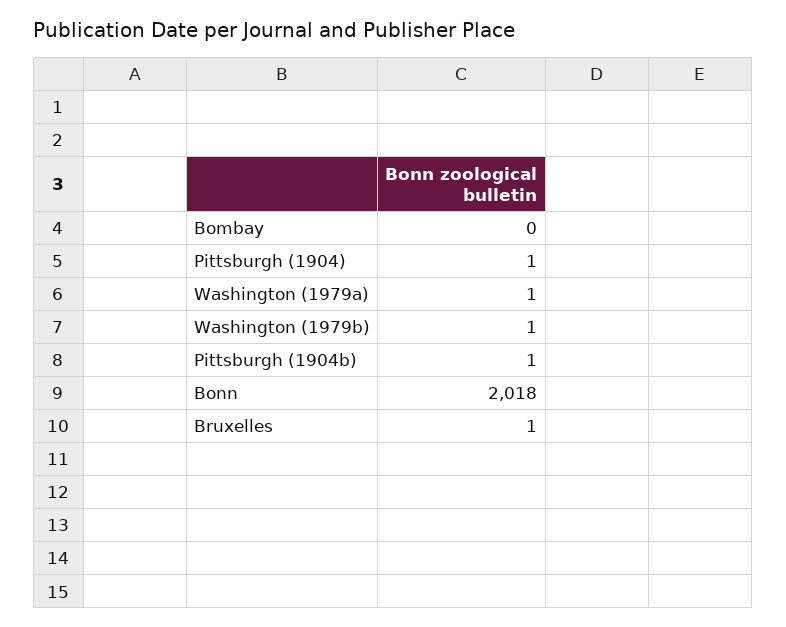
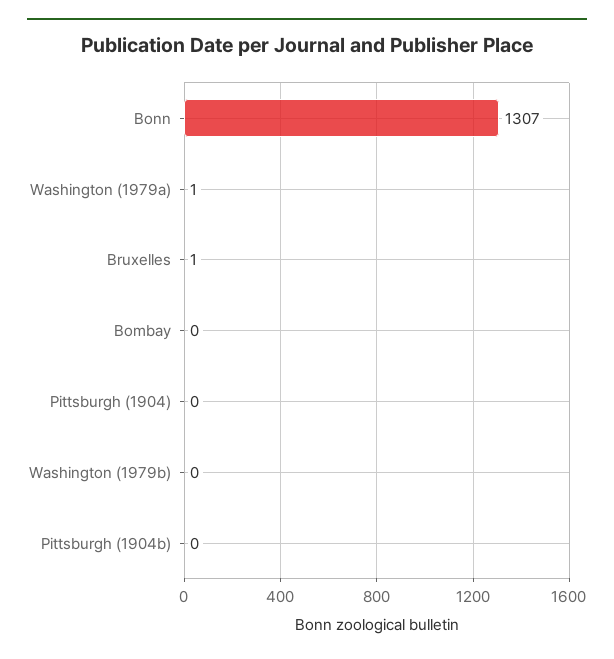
Pittsburgh (1904): 1 -> 0
Washington (1979b): 1 -> 0
Pittsburgh (1904b): 1 -> 0
Bonn: 2018 -> 1307

